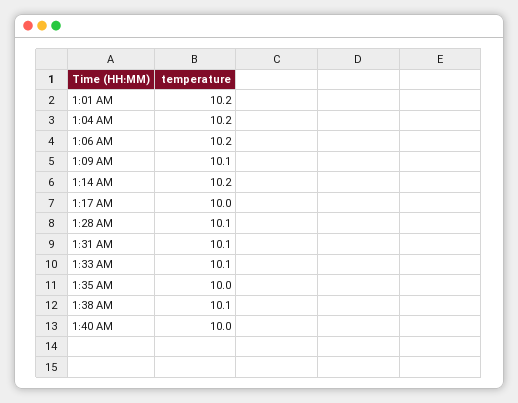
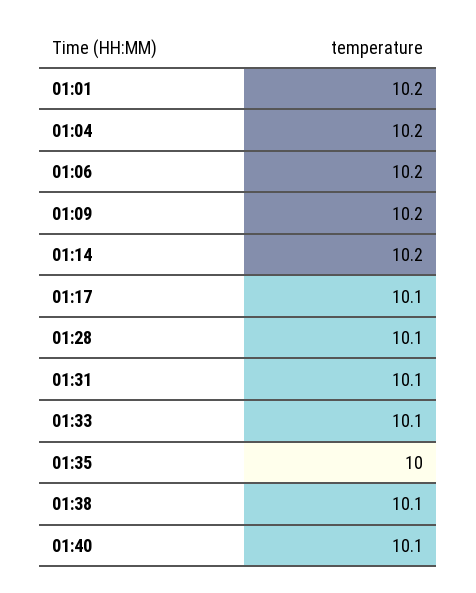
1:09 AM: 10.1 -> 10.2
1:17 AM: 10 -> 10.1
1:40 AM: 10 -> 10.1

